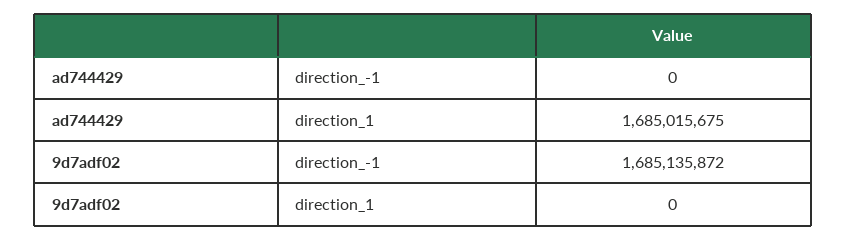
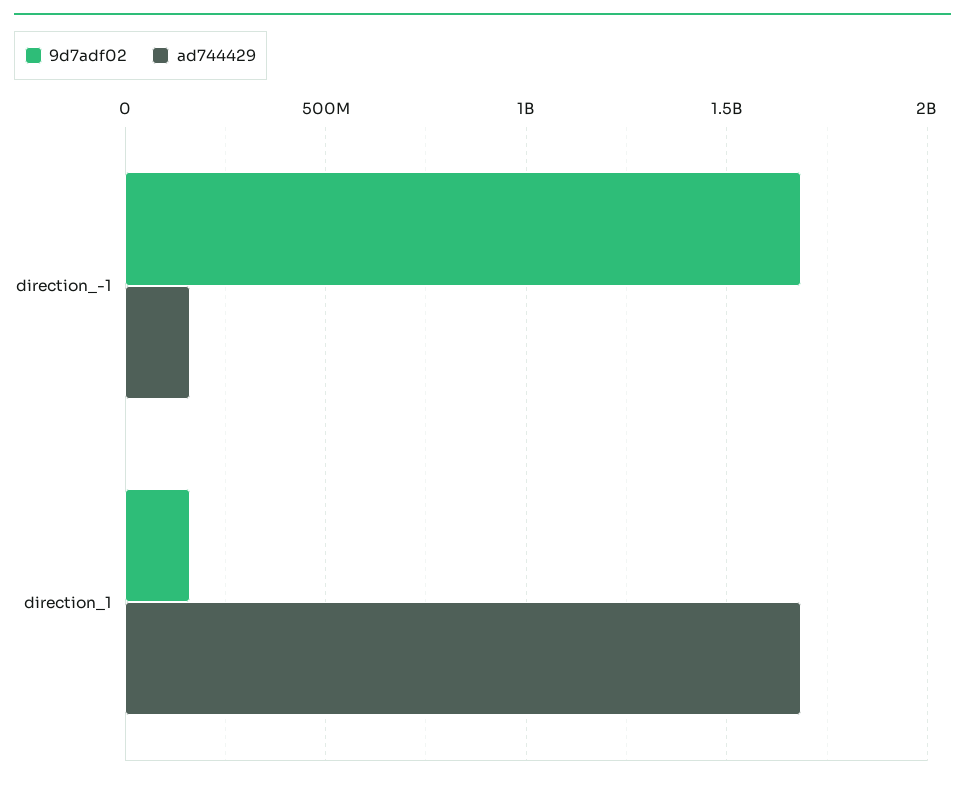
ad744429, direction_-1: 0 -> 150000000
9d7adf02, direction_1: 0 -> 150000000

